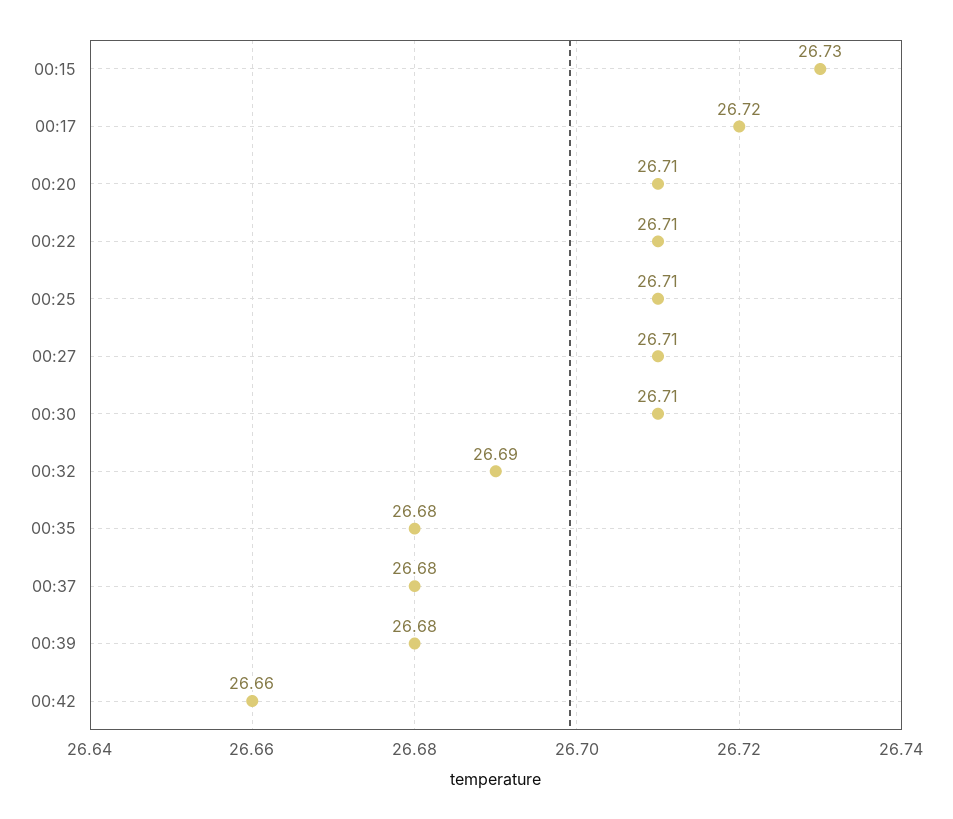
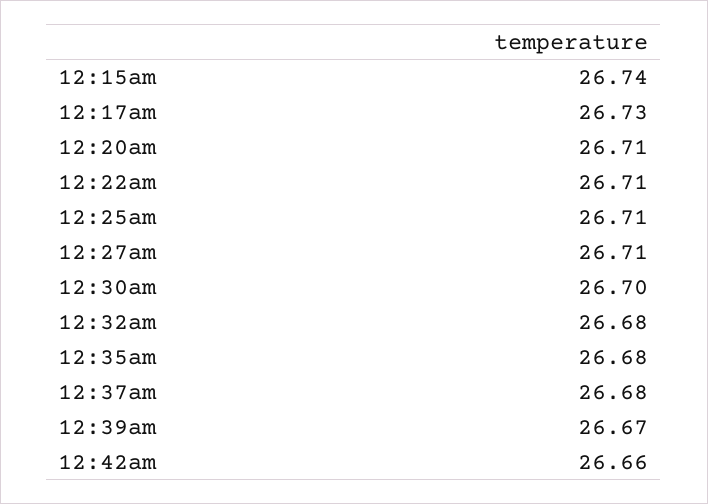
00:15: 26.73 -> 26.74
00:17: 26.72 -> 26.73
00:30: 26.71 -> 26.7
00:32: 26.69 -> 26.68
00:39: 26.68 -> 26.67

